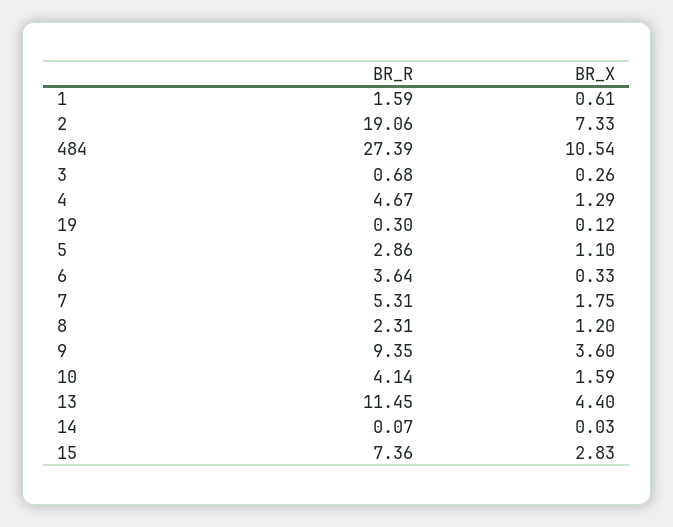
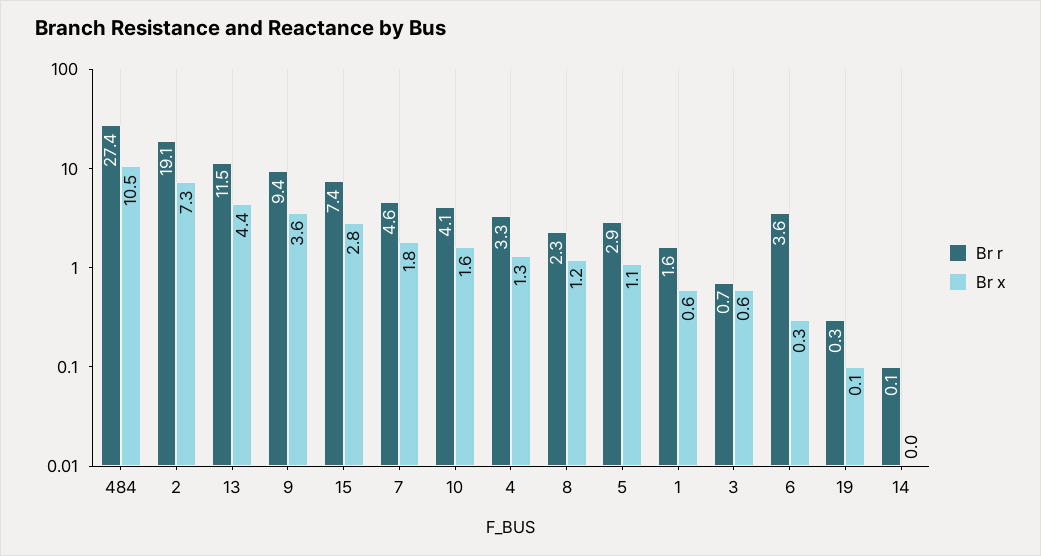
BR_X, 3: 0.26 -> 0.6
BR_R, 4: 4.67 -> 3.3
BR_R, 7: 5.31 -> 4.6

